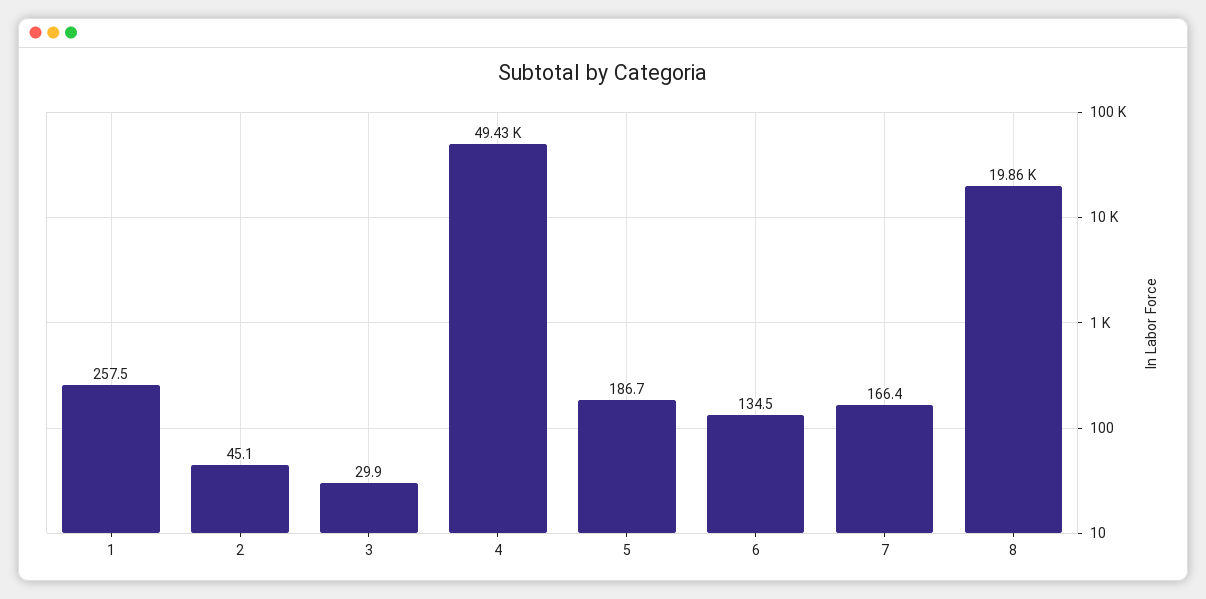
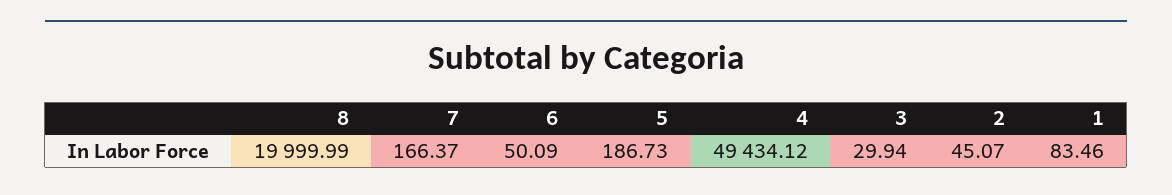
1: 257.5 -> 83.46
6: 134.5 -> 50.09
8: 19860 -> 19999.99

